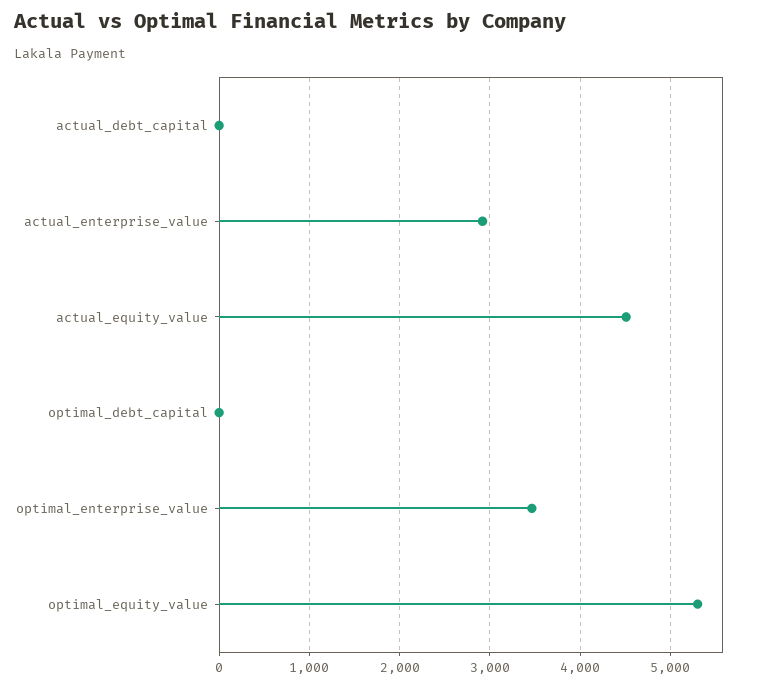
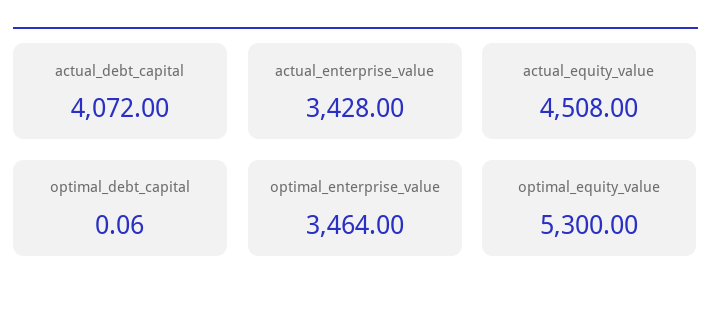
actual_debt_capital: 0 -> 4072
actual_enterprise_value: 2900 -> 3428

